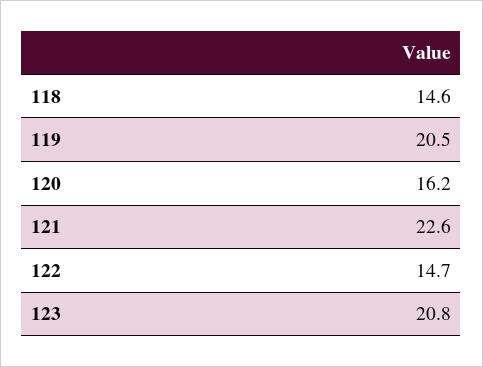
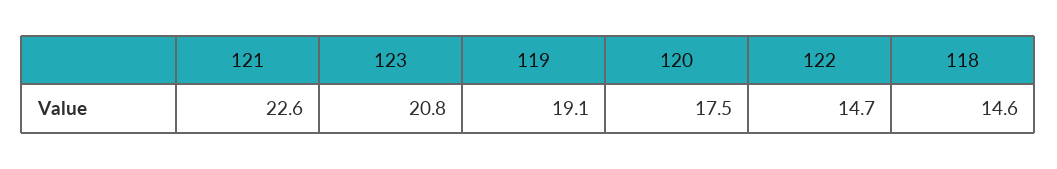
119: 20.5 -> 19.1
120: 16.2 -> 17.5

